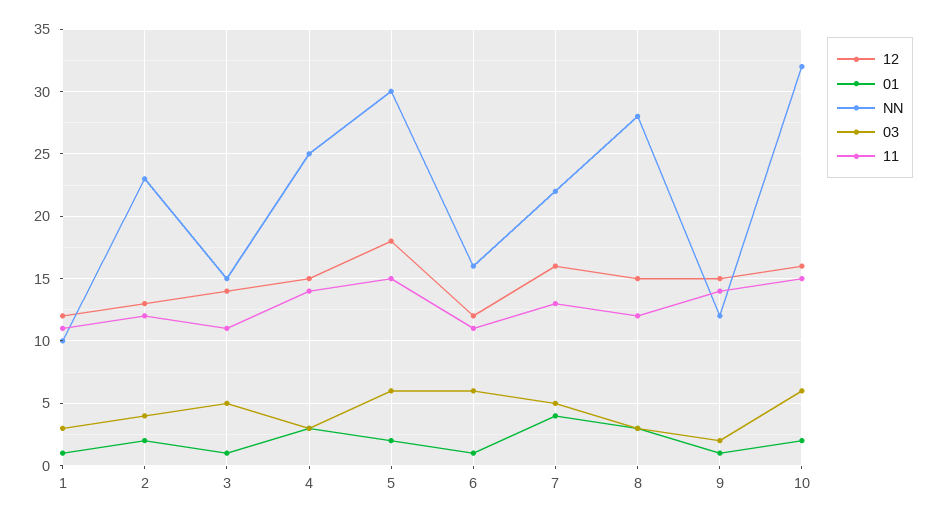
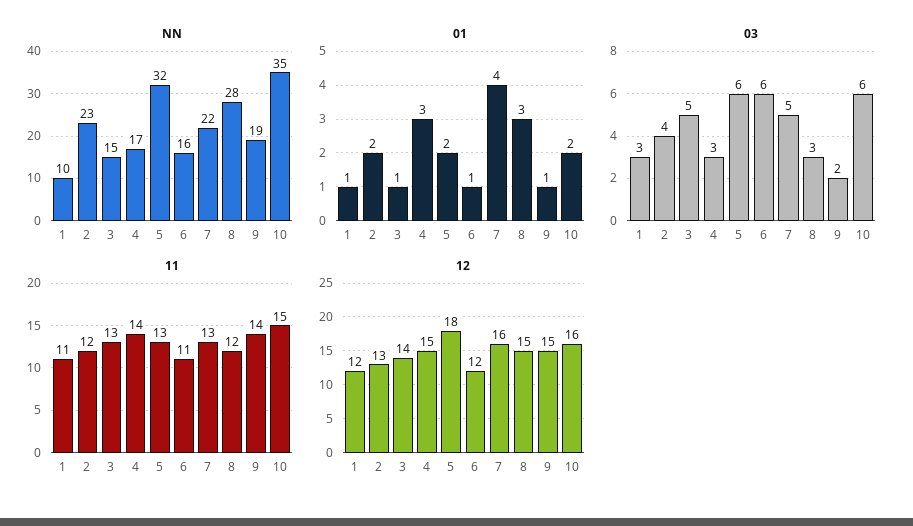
11, 3: 11 -> 13
NN, 4: 25 -> 17
NN, 5: 30 -> 32
11, 5: 15 -> 13
NN, 9: 12 -> 19
NN, 10: 32 -> 35

